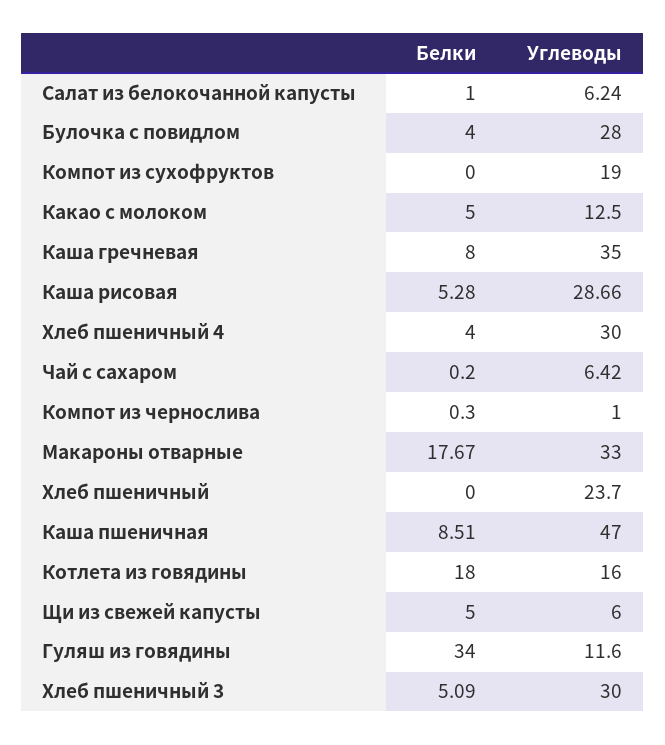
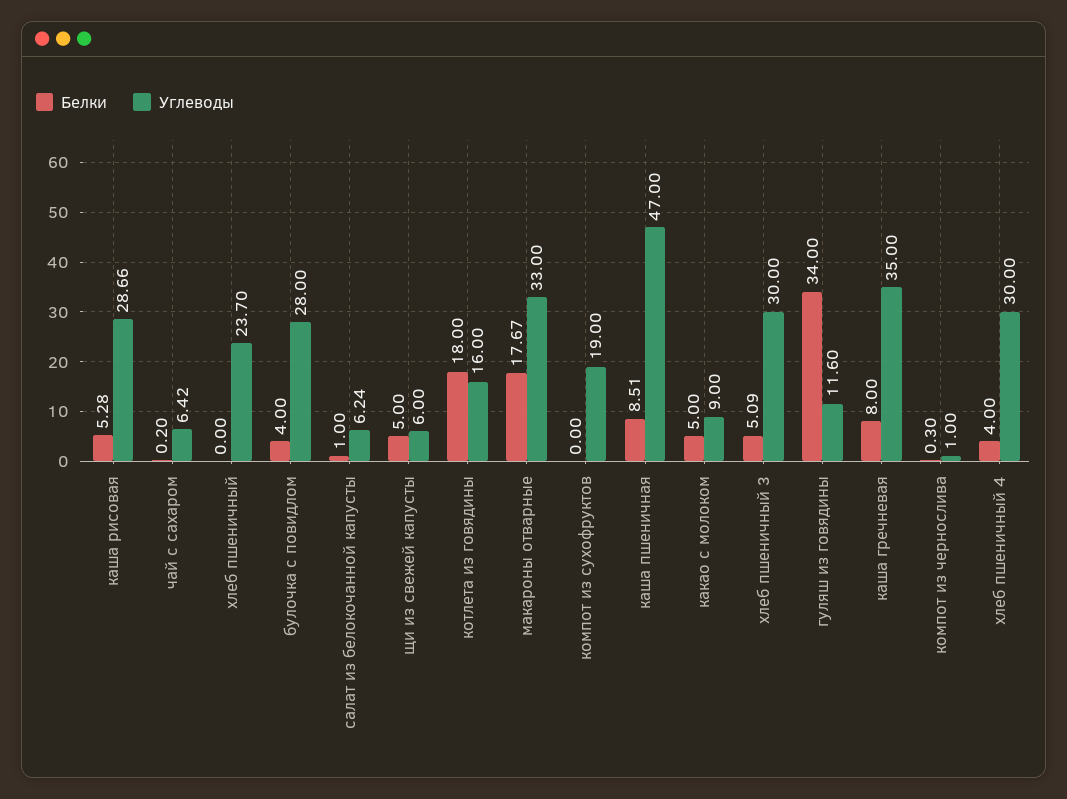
Углеводы, Какао с молоком: 12.5 -> 9

